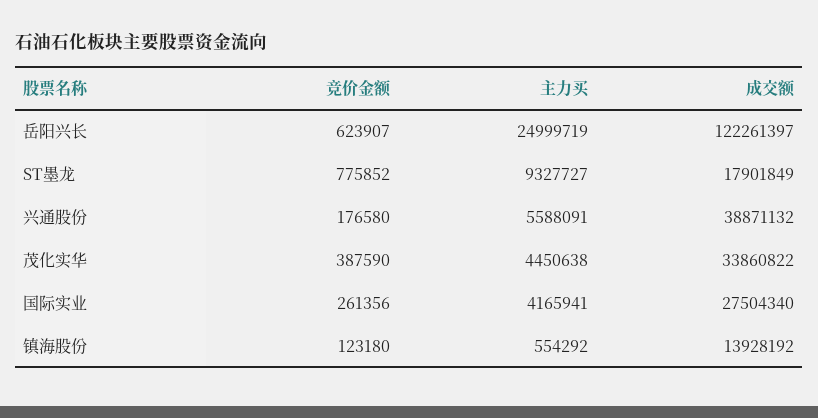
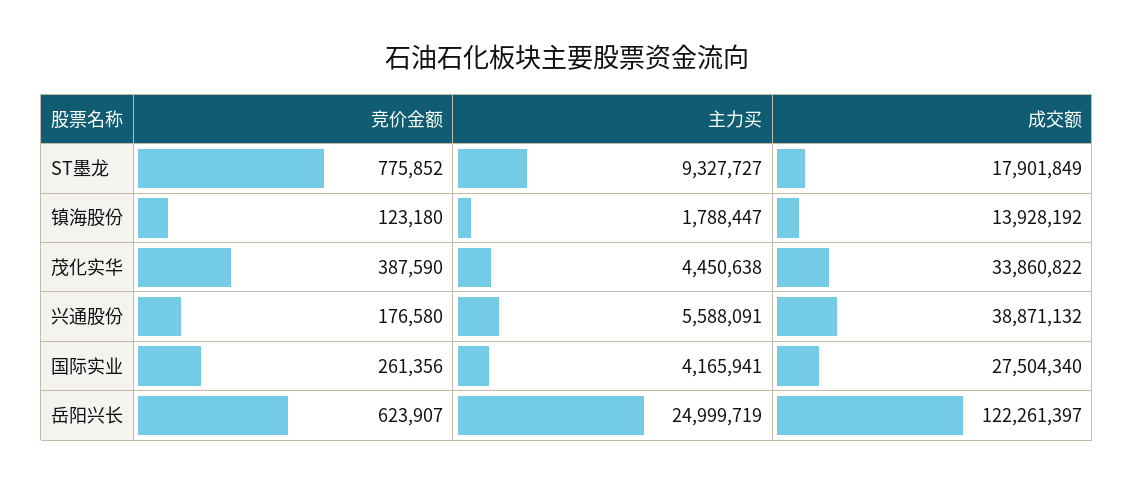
主力买, 镇海股份: 554292 -> 1788447

